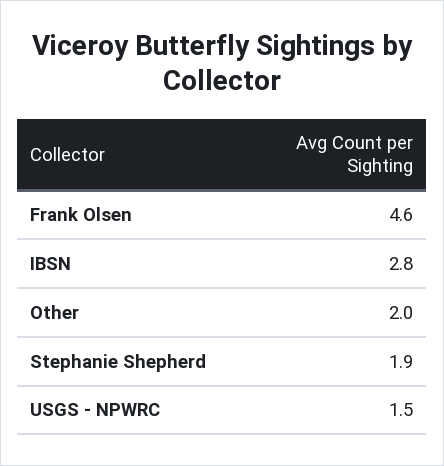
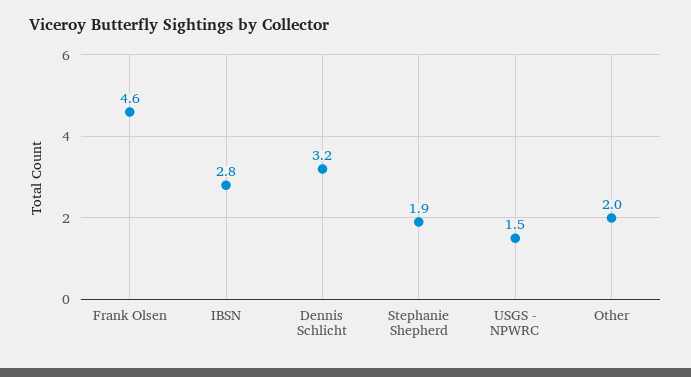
Dennis Schlicht: none -> 3.2

